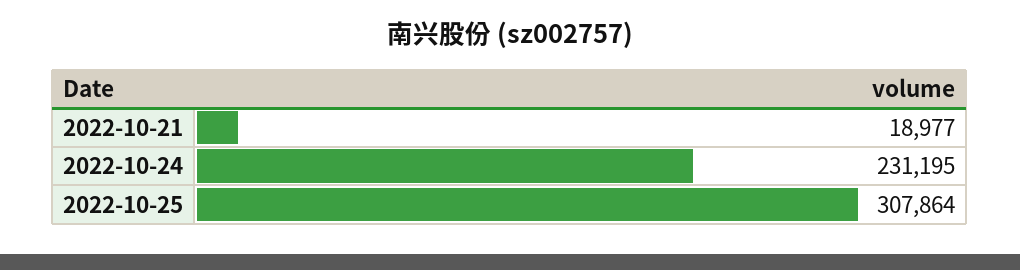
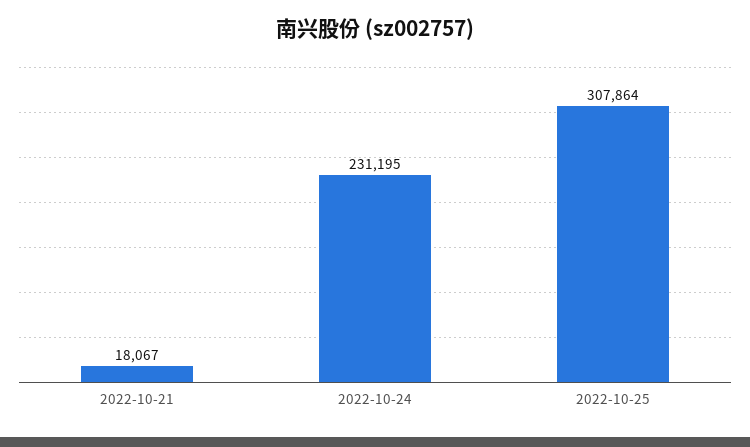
2022-10-21: 18977 -> 18067

